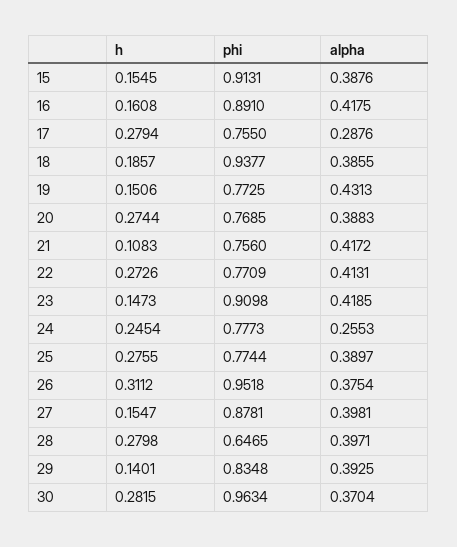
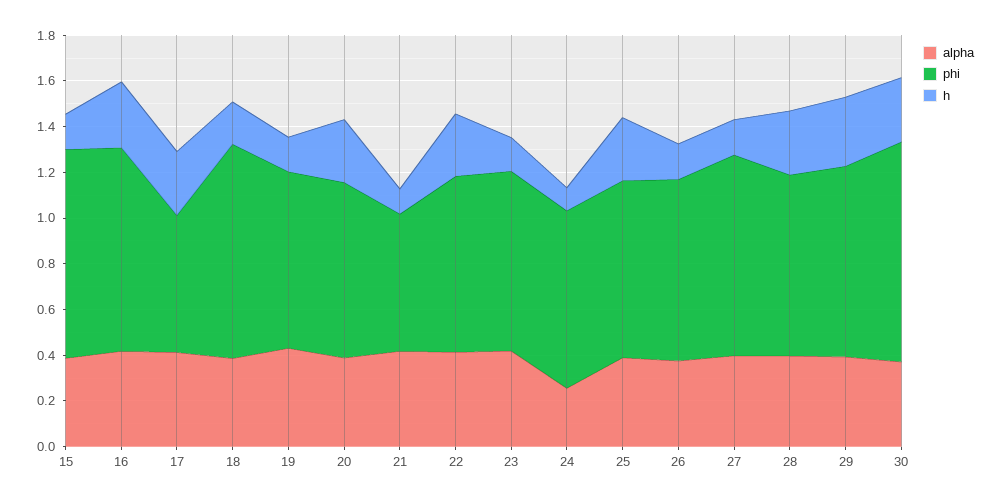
h, 16: 0.1608 -> 0.3
phi, 17: 0.755 -> 0.6
alpha, 17: 0.2876 -> 0.4
phi, 21: 0.756 -> 0.6
phi, 23: 0.9098 -> 0.8
h, 24: 0.2454 -> 0.1
h, 26: 0.3112 -> 0.15
phi, 26: 0.9518 -> 0.8
phi, 28: 0.6465 -> 0.8
h, 29: 0.1401 -> 0.3

